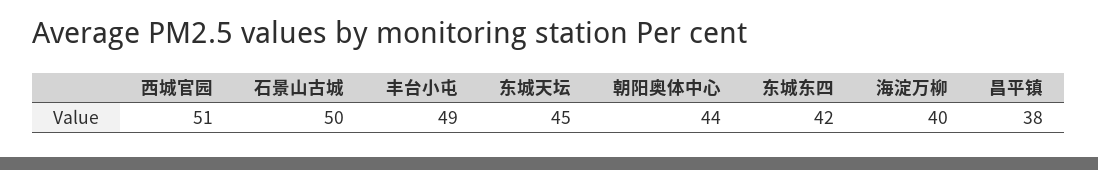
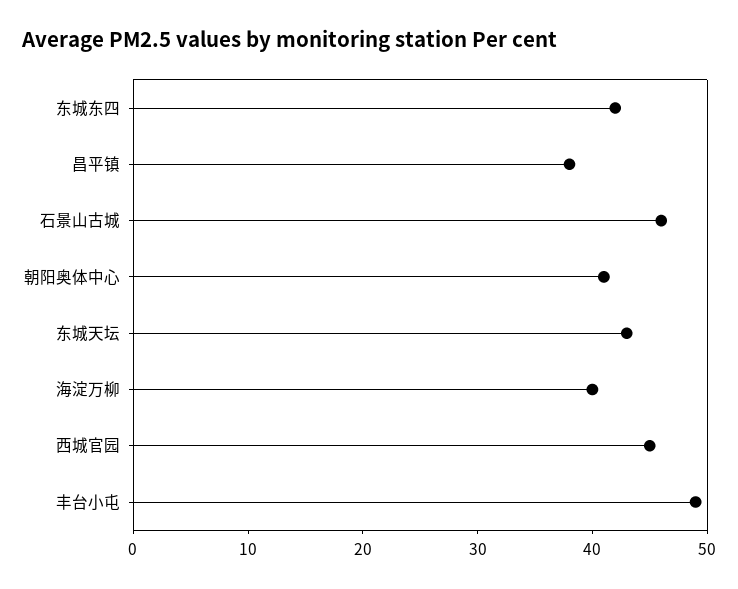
西城官园: 51 -> 45
石景山古城: 50 -> 46
东城天坛: 45 -> 43
朝阳奥体中心: 44 -> 41

